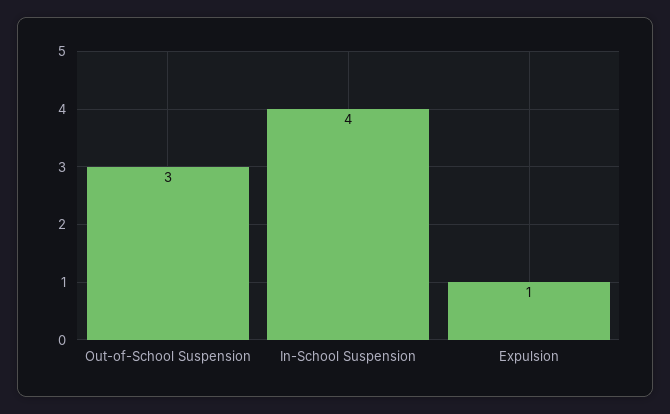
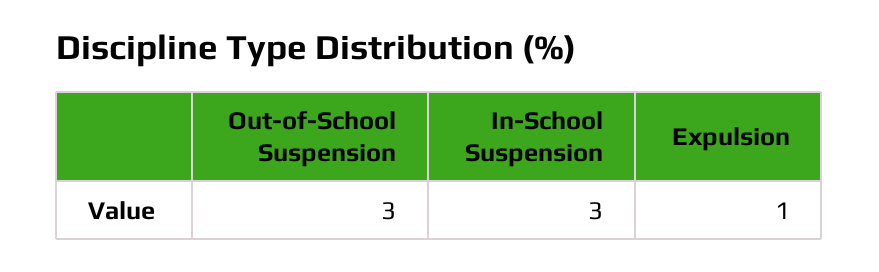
In-School Suspension: 4 -> 3

